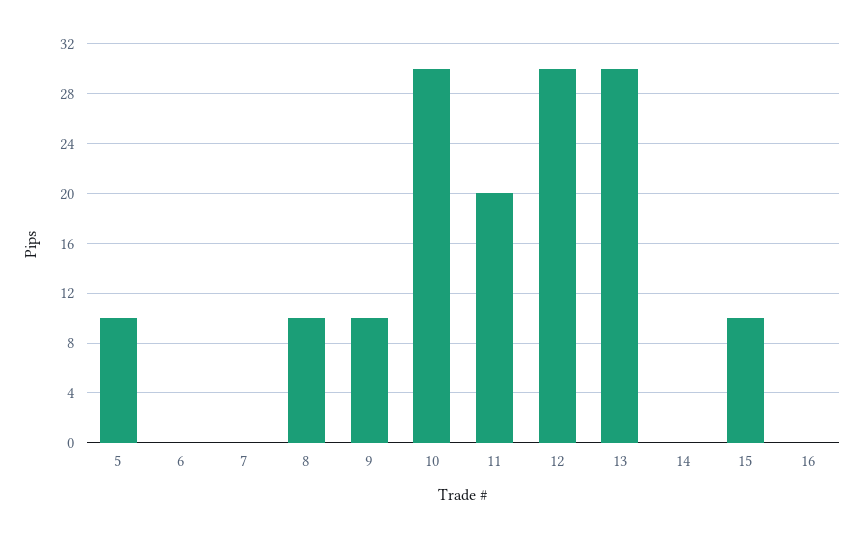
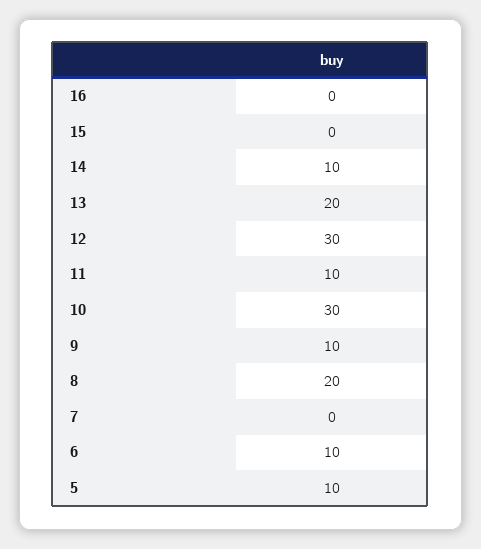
6: 0 -> 10
8: 10 -> 20
11: 20 -> 10
13: 30 -> 20
14: 0 -> 10
15: 10 -> 0

